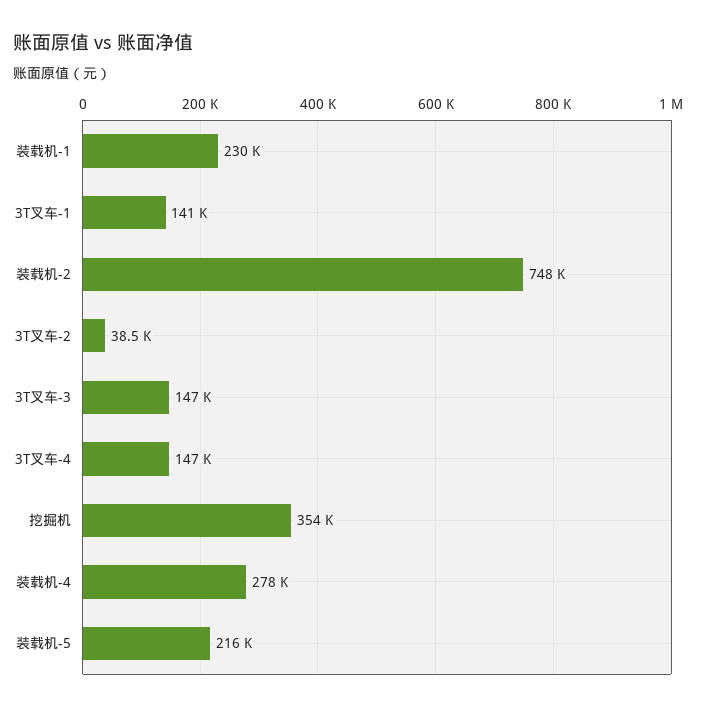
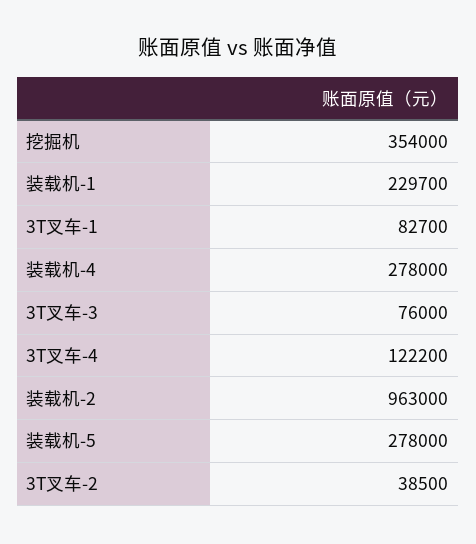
3T叉车-1: 141000 -> 82700
装载机-2: 748000 -> 963000
3T叉车-3: 147000 -> 76000
3T叉车-4: 147000 -> 122200
装载机-5: 216000 -> 278000

